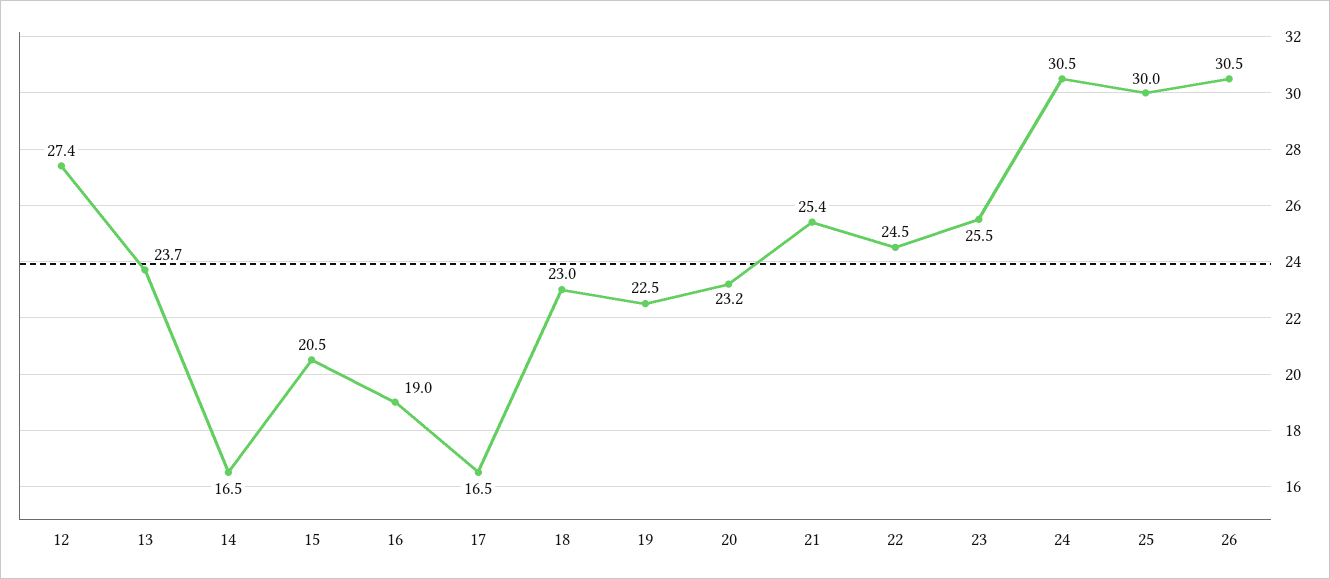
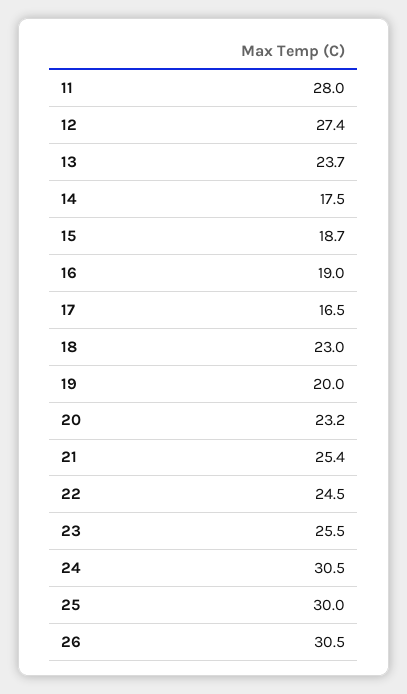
14: 16.5 -> 17.5
15: 20.5 -> 18.7
19: 22.5 -> 20
11: none -> 28

